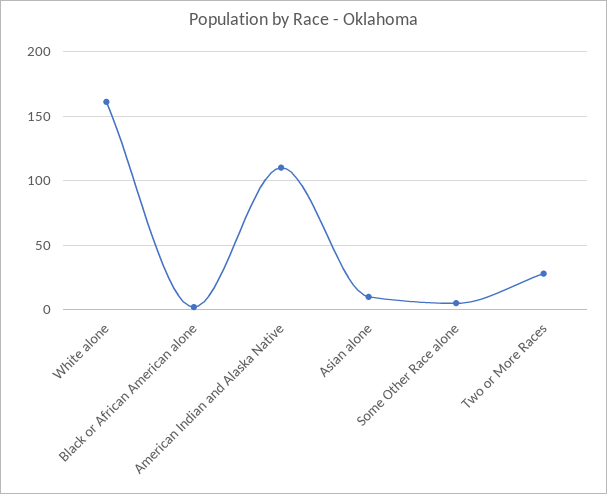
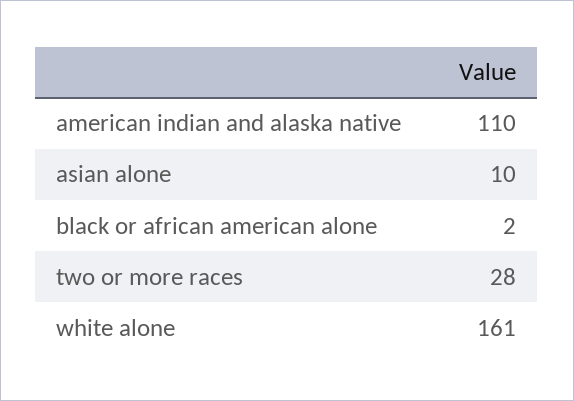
Some Other Race alone: 5 -> none

